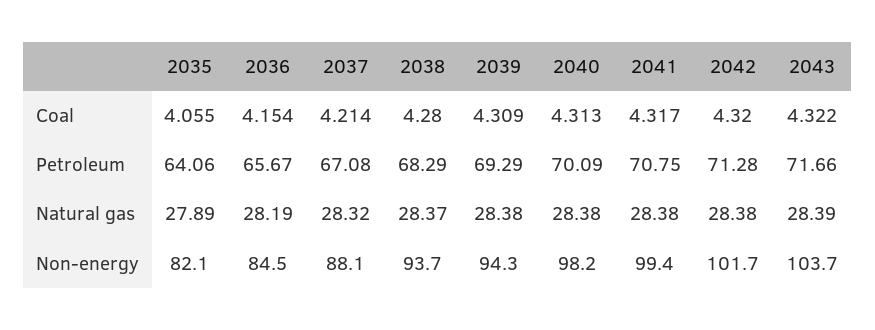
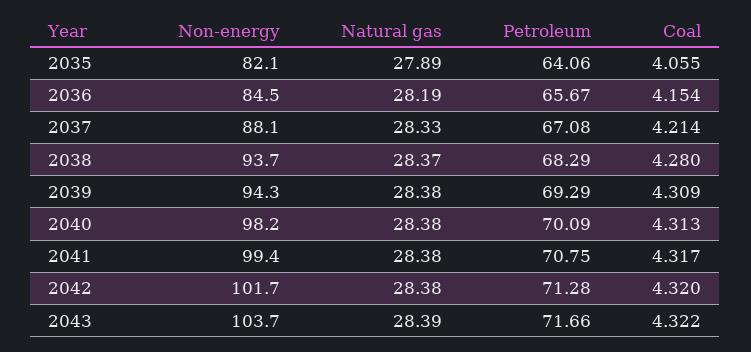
2037, Natural gas: 28.32 -> 28.33

